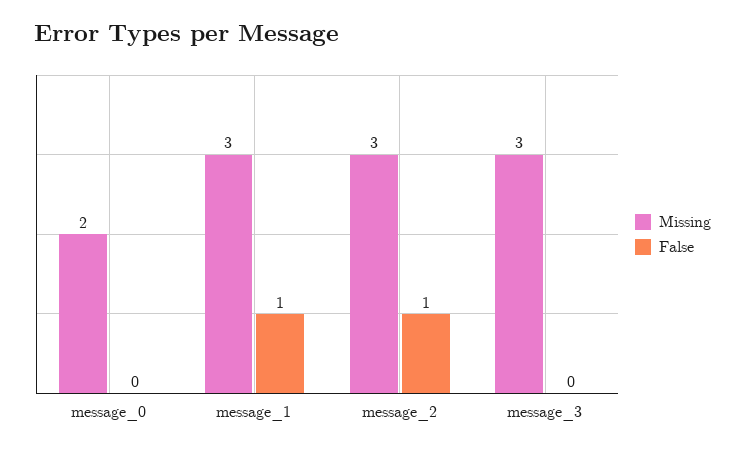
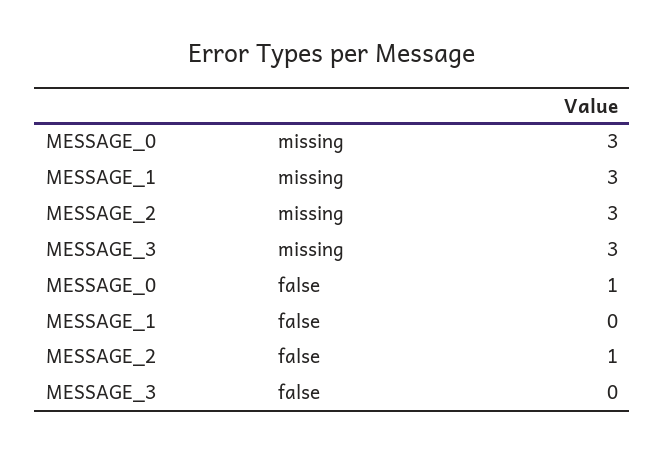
Missing, message_0: 2 -> 3
False, message_0: 0 -> 1
False, message_1: 1 -> 0

